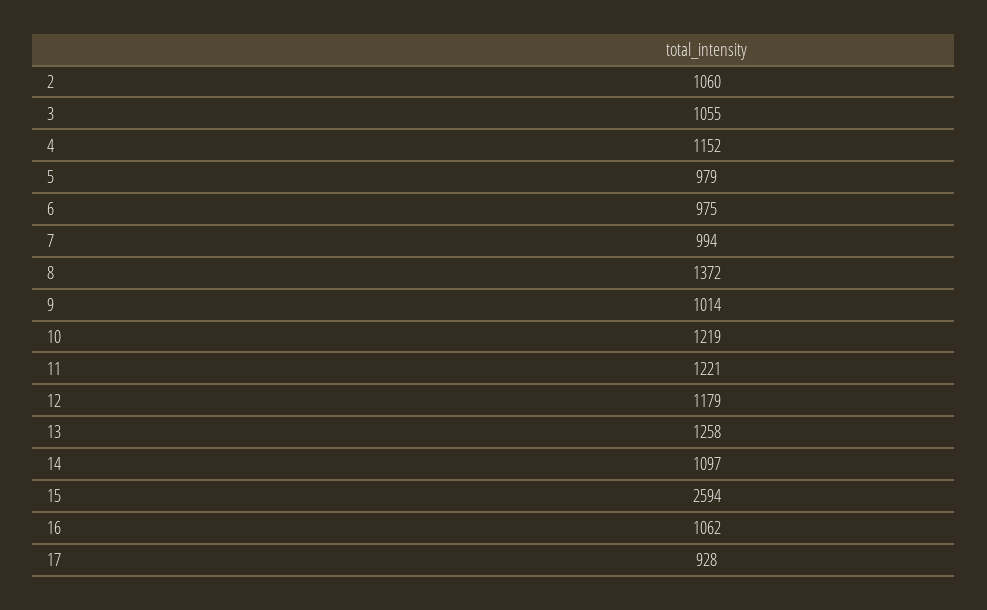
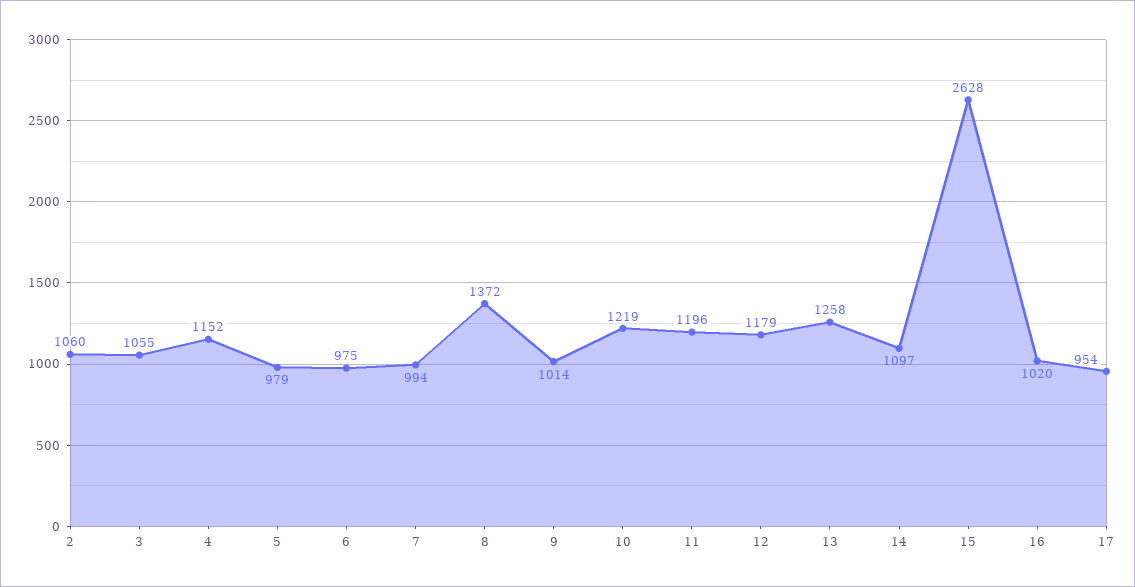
11: 1221 -> 1196
15: 2594 -> 2628
16: 1062 -> 1020
17: 928 -> 954

